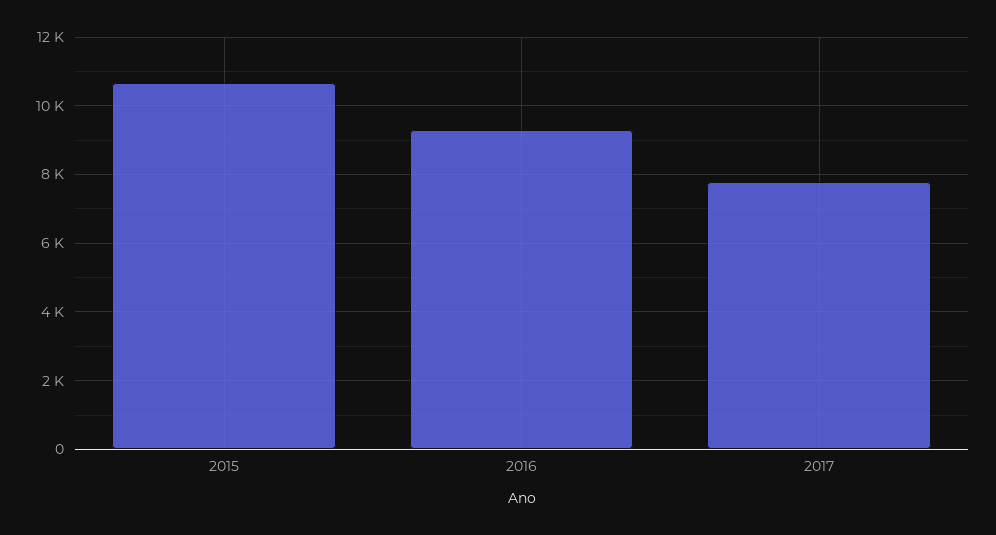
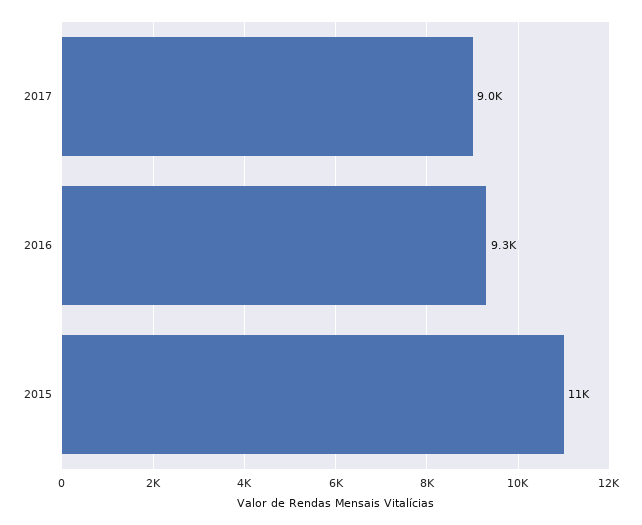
2017: 7800 -> 9000

